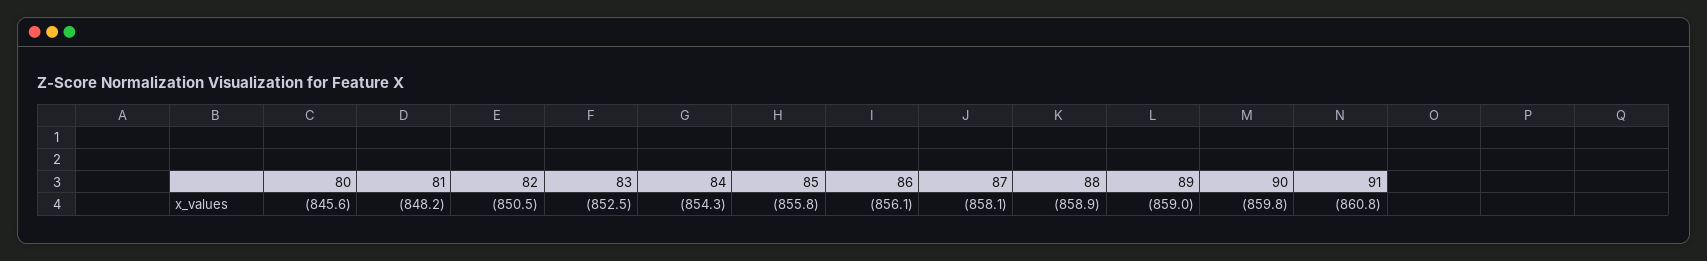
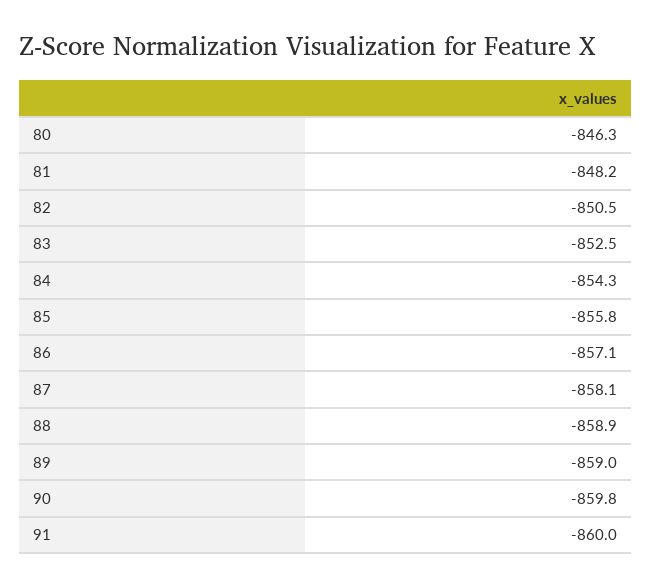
80: -845.6 -> -846.3
86: -856.1 -> -857.1
91: -860.8 -> -860

